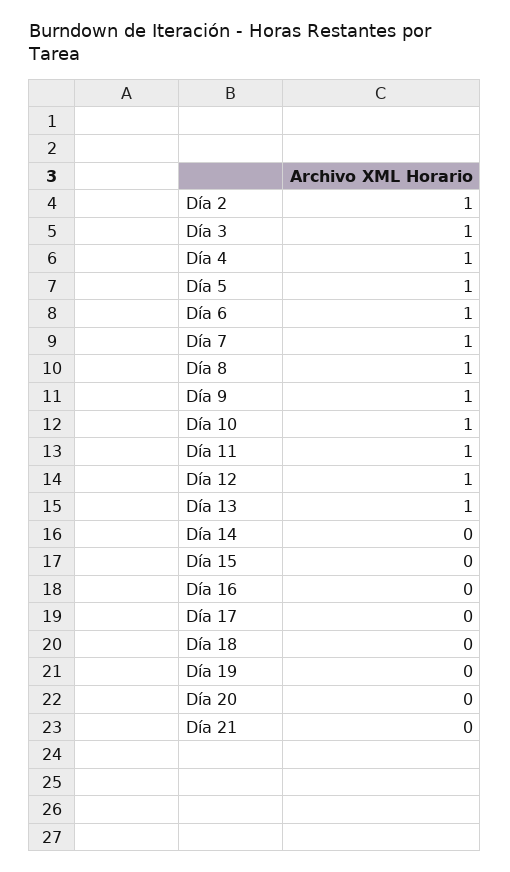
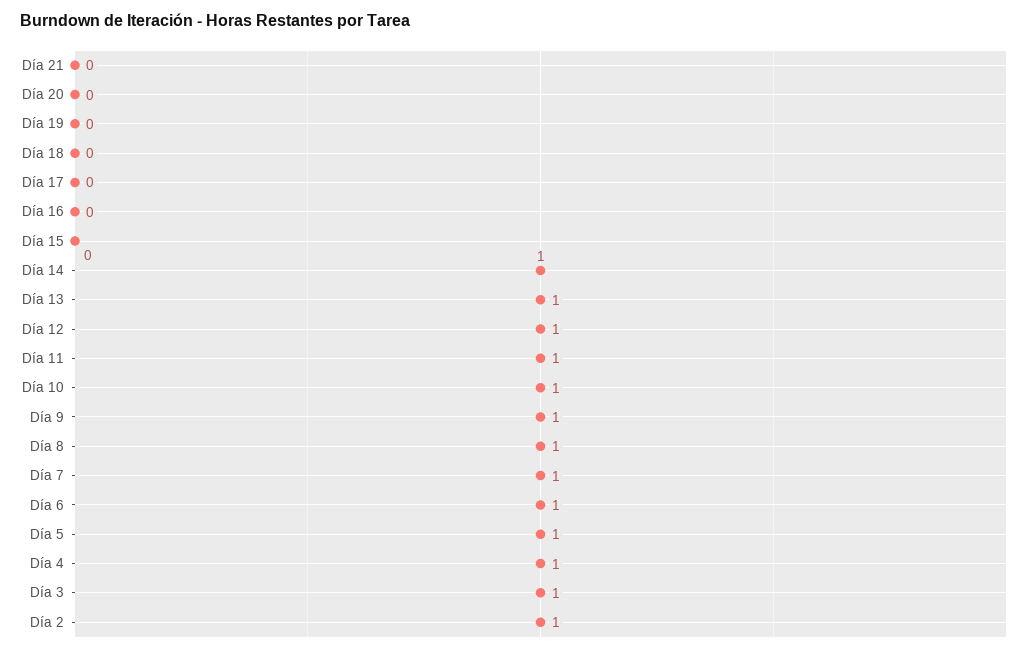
Día 14: 0 -> 1

